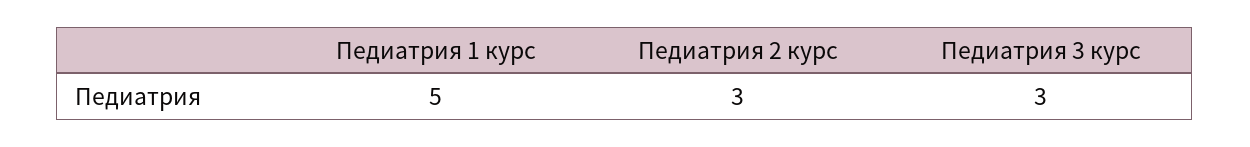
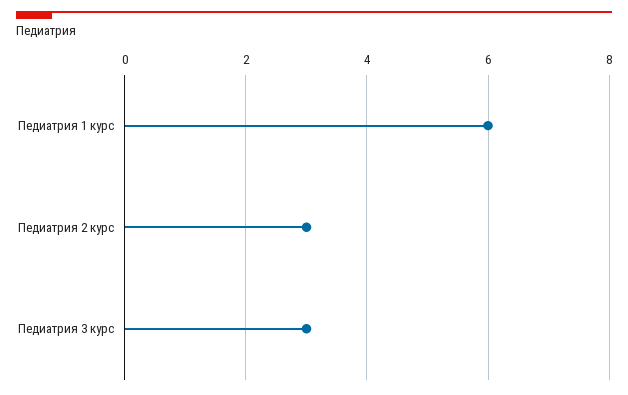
Педиатрия 1 курс: 5 -> 6

